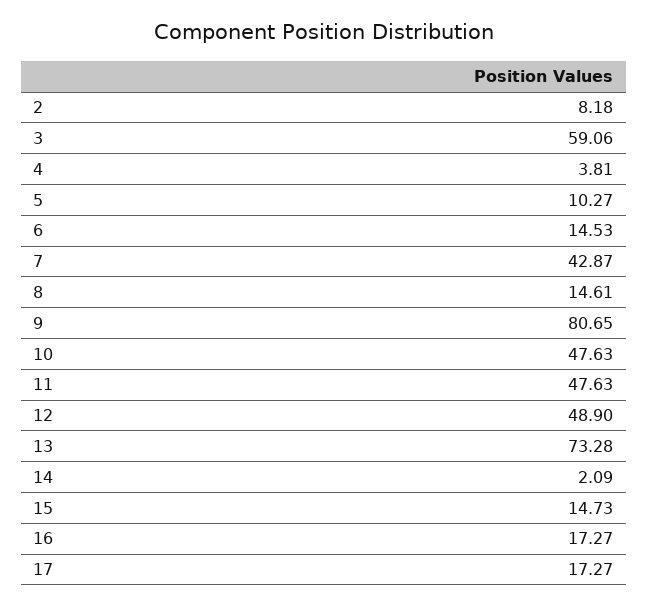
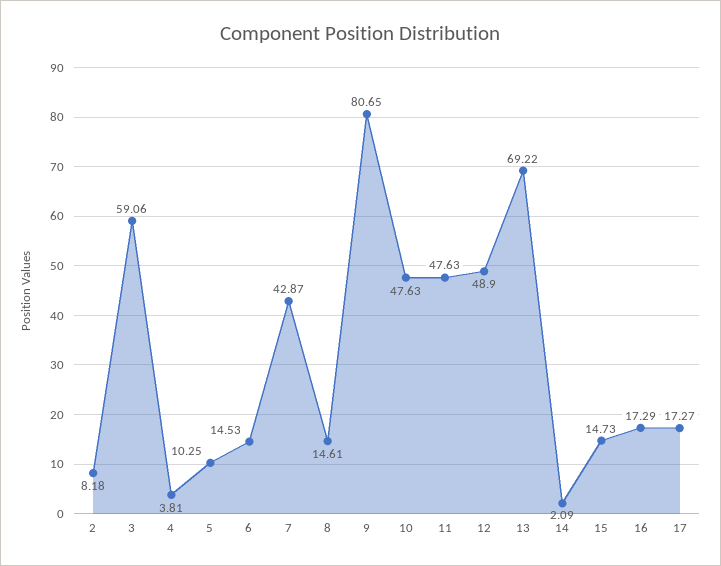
5: 10.27 -> 10.25
13: 73.28 -> 69.22
16: 17.27 -> 17.29

